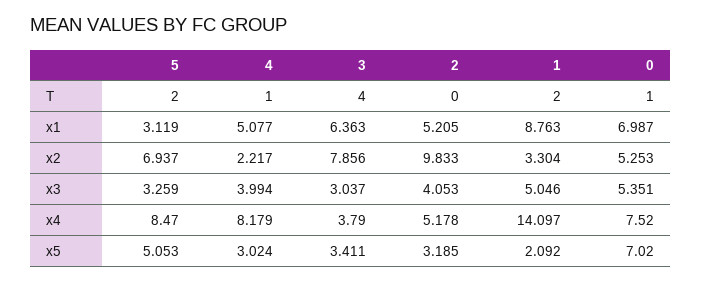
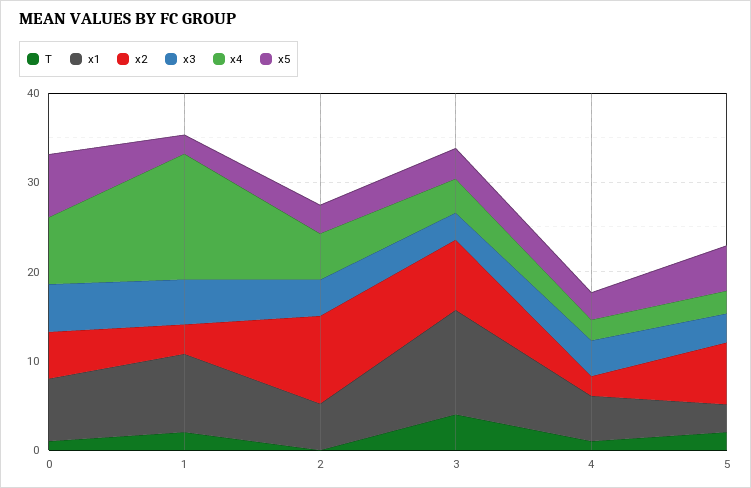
x1, 3: 6.363 -> 12
x4, 5: 8.47 -> 2
x4, 4: 8.179 -> 2

